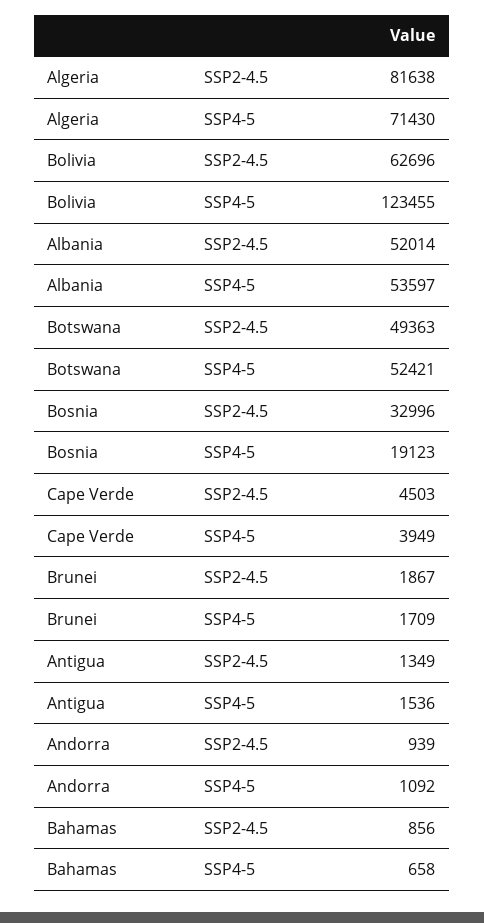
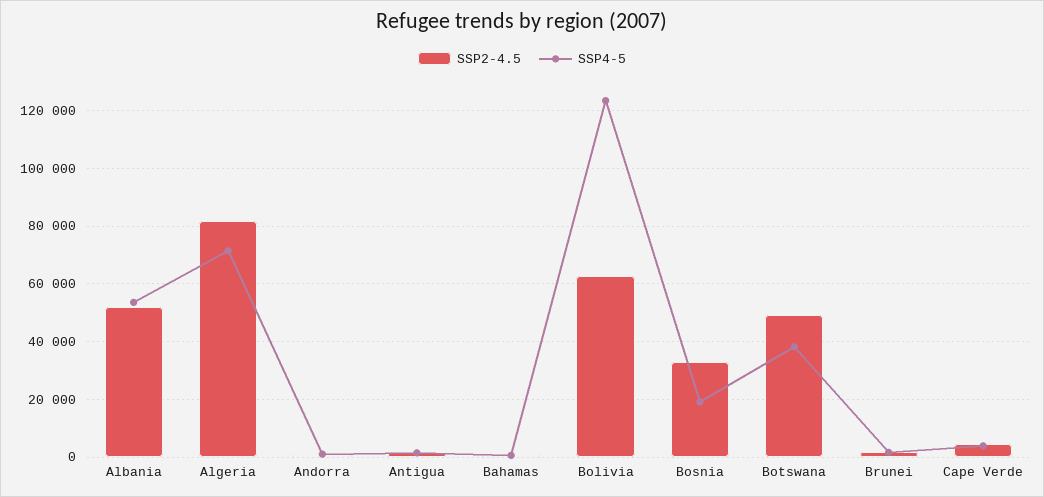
SSP4-5, Botswana: 52421 -> 37500

